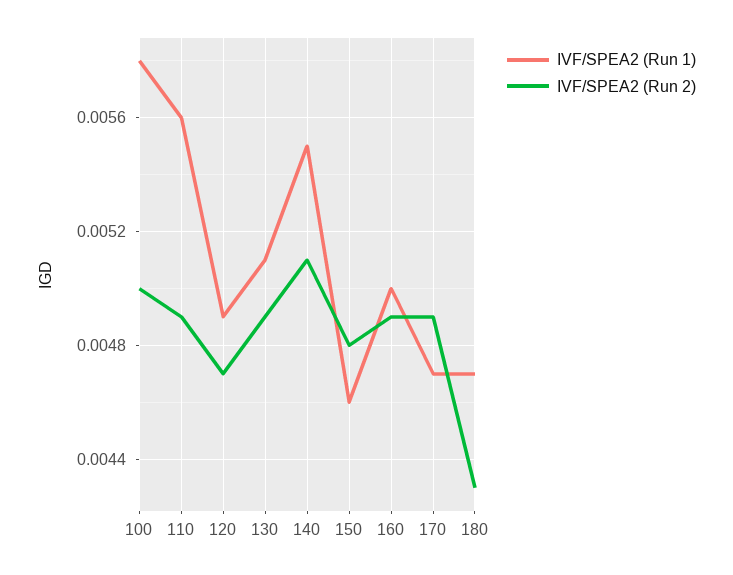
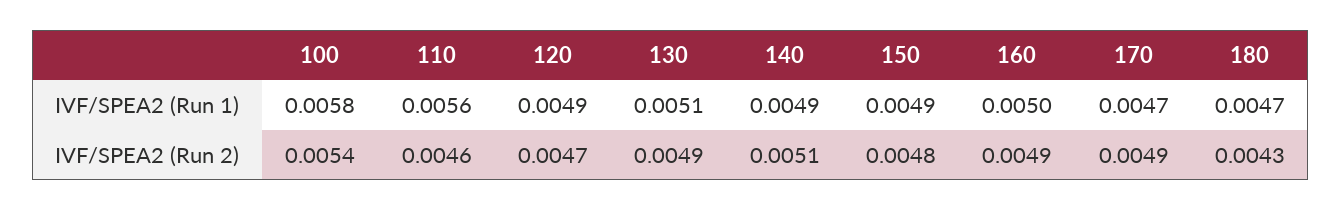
IVF/SPEA2 (Run 2), 100: 0.005 -> 0.0054
IVF/SPEA2 (Run 2), 110: 0.0049 -> 0.0046
IVF/SPEA2 (Run 1), 140: 0.0055 -> 0.0049
IVF/SPEA2 (Run 1), 150: 0.0046 -> 0.0049

